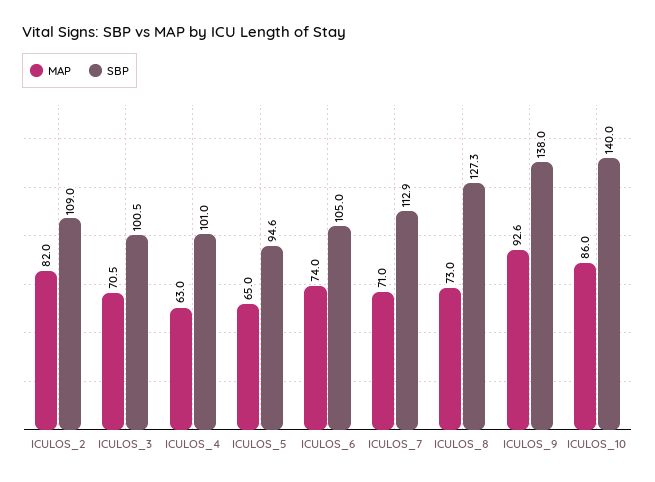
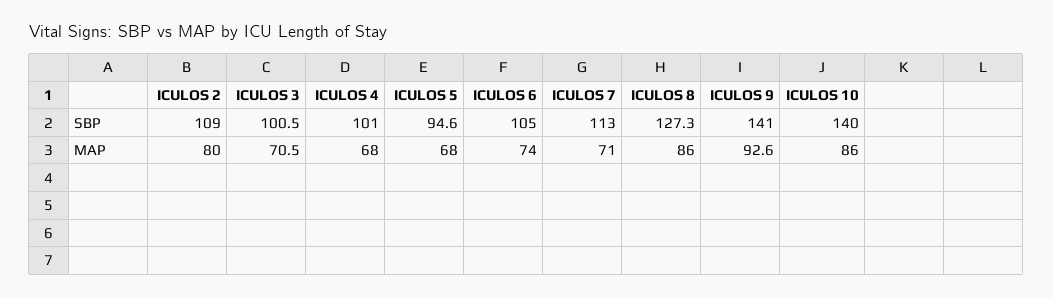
MAP, ICULOS_2: 82 -> 80
MAP, ICULOS_4: 63 -> 68
MAP, ICULOS_5: 65 -> 68
SBP, ICULOS_7: 112.9 -> 113
MAP, ICULOS_8: 73 -> 86
SBP, ICULOS_9: 138 -> 141

